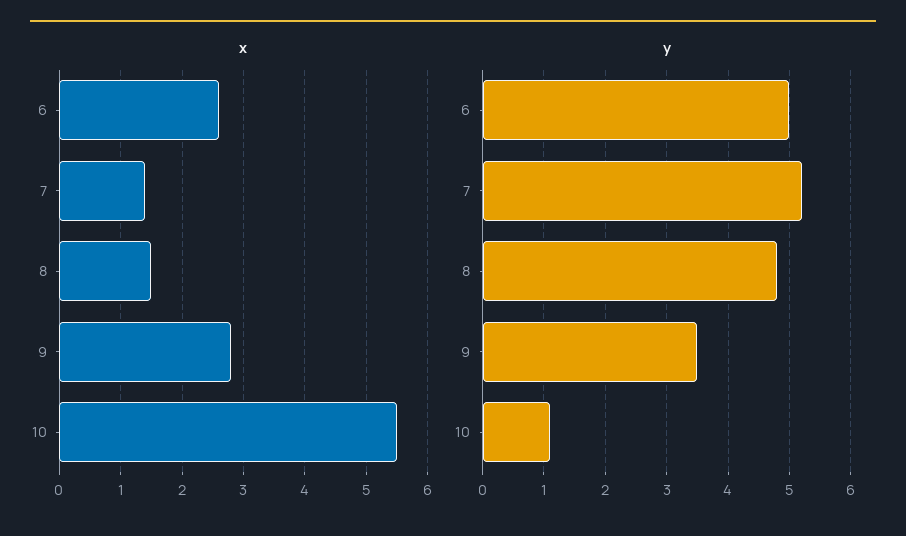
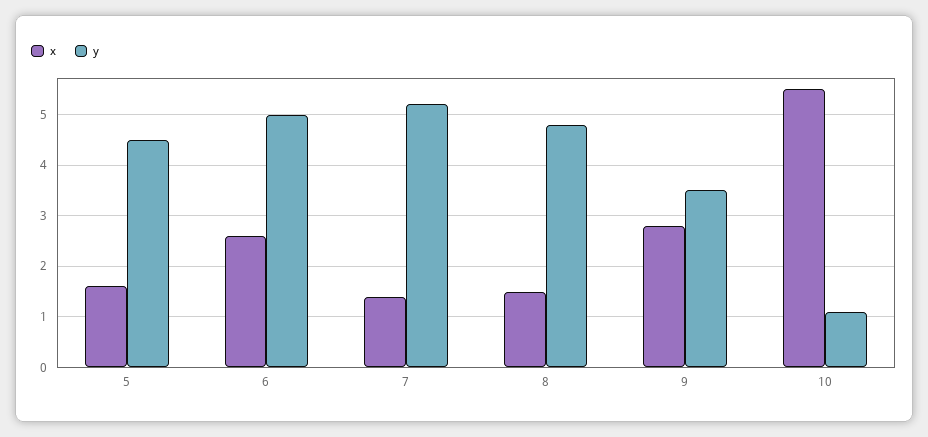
x, 5: none -> 1.5
y, 5: none -> 4.5

